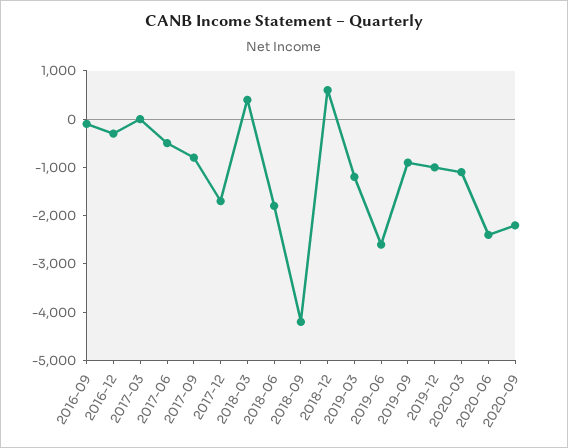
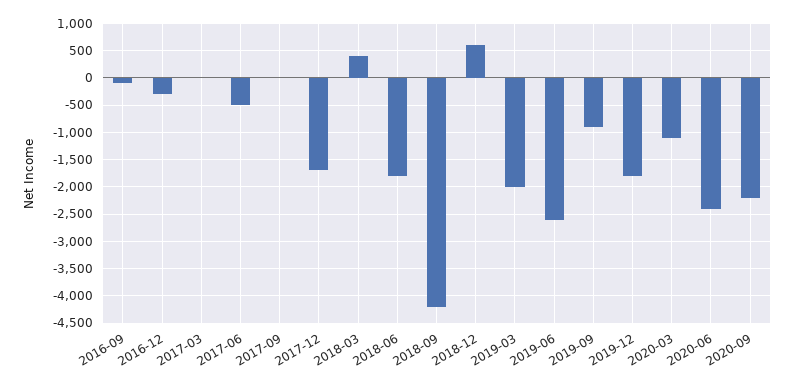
2017-09: -800 -> 0
2019-03: -1200 -> -2000
2019-12: -1000 -> -1750

